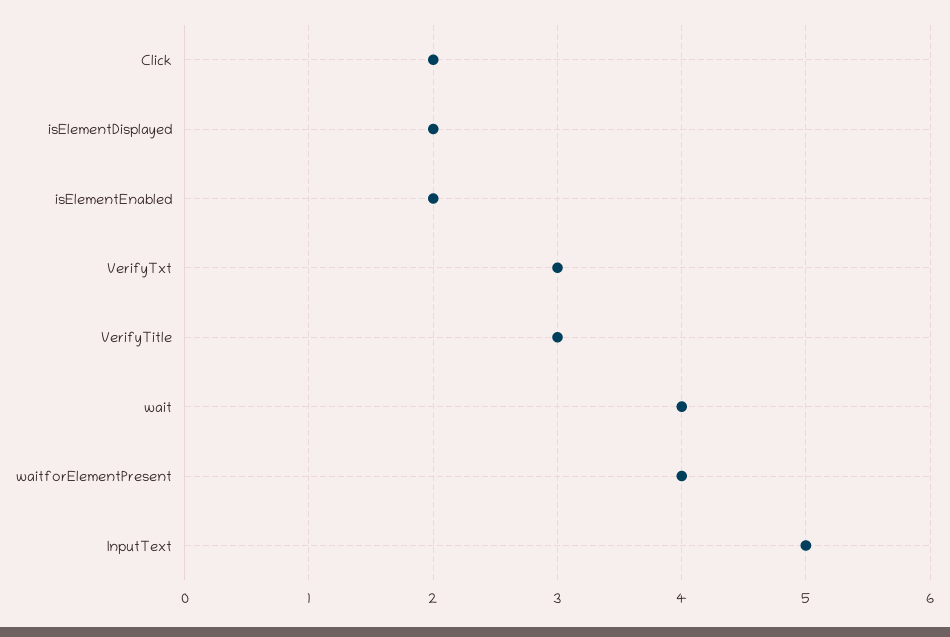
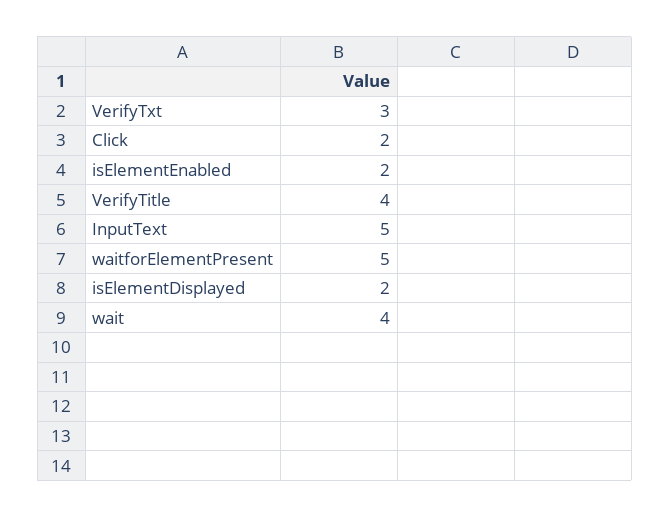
VerifyTitle: 3 -> 4
waitforElementPresent: 4 -> 5

